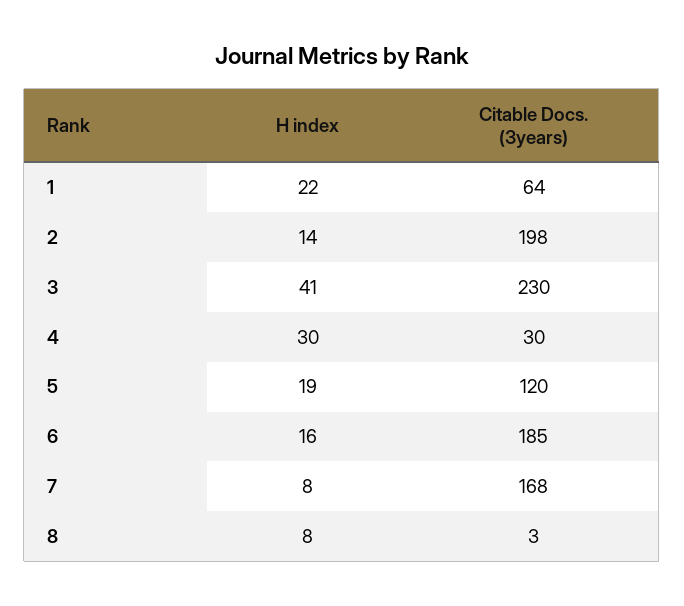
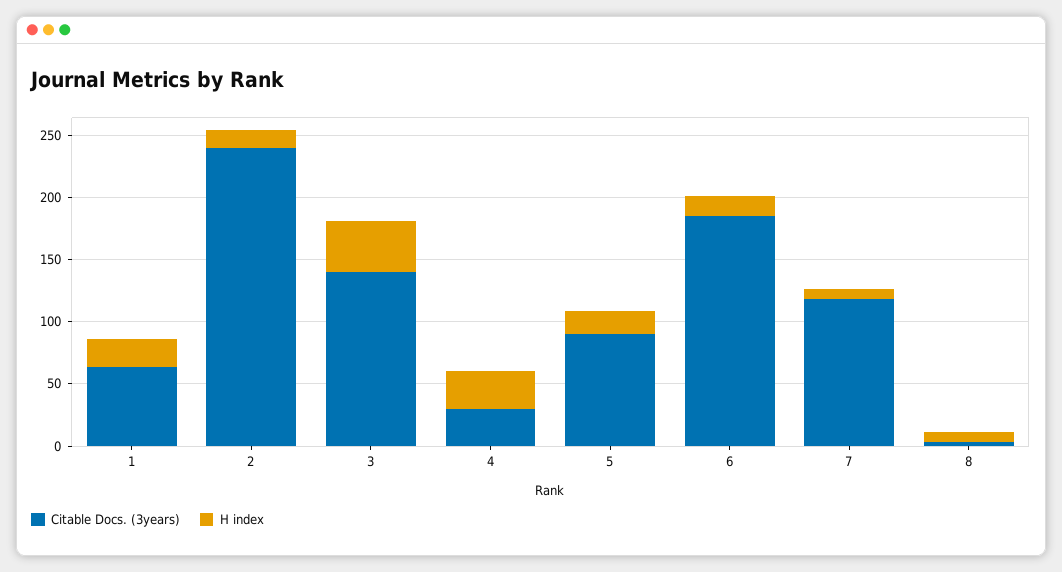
Citable Docs. (3years), 2: 198 -> 240
Citable Docs. (3years), 3: 230 -> 140
Citable Docs. (3years), 5: 120 -> 90
Citable Docs. (3years), 7: 168 -> 120

